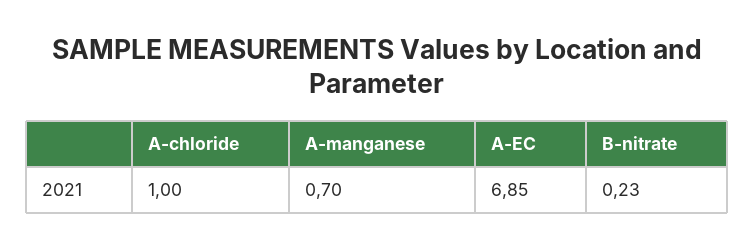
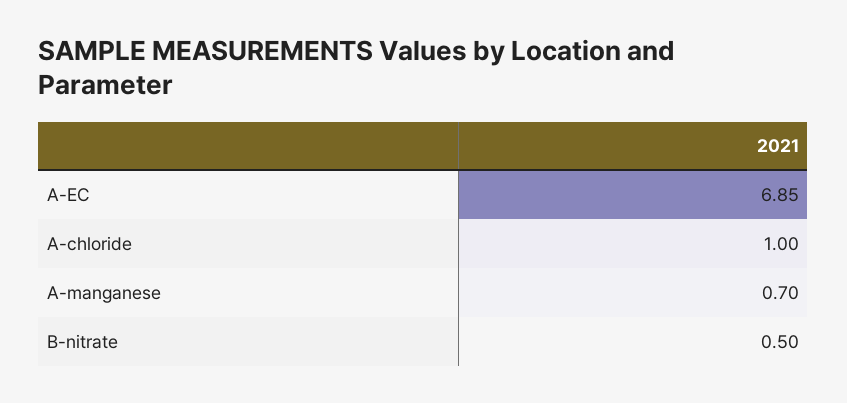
B-nitrate: 0.23 -> 0.5

